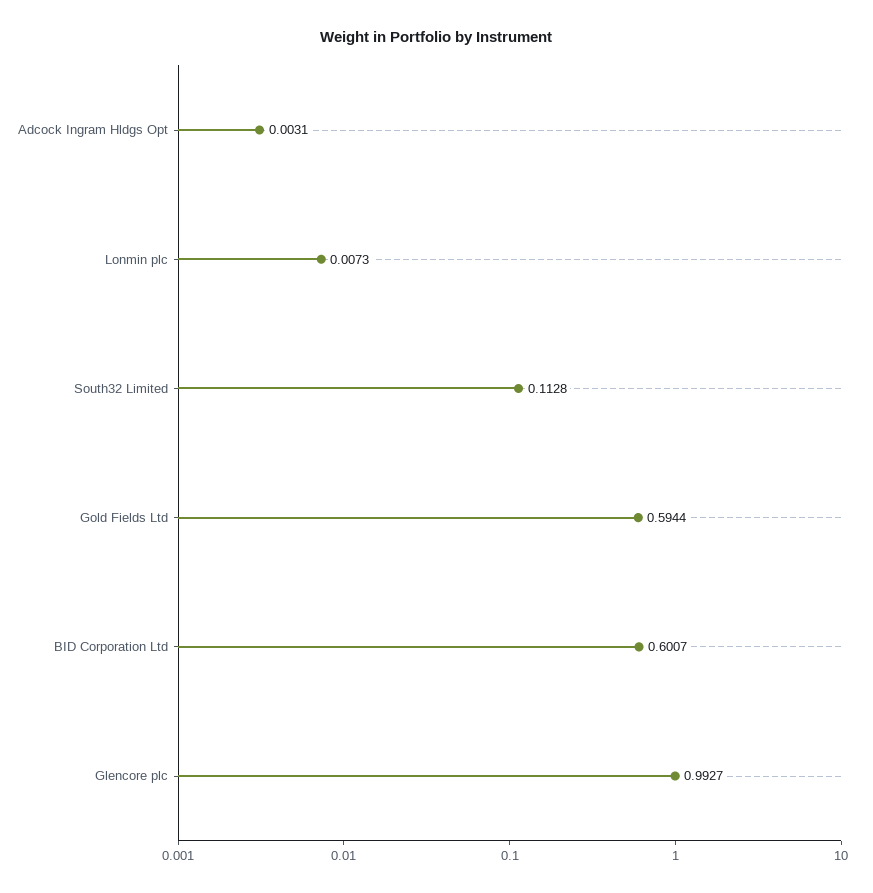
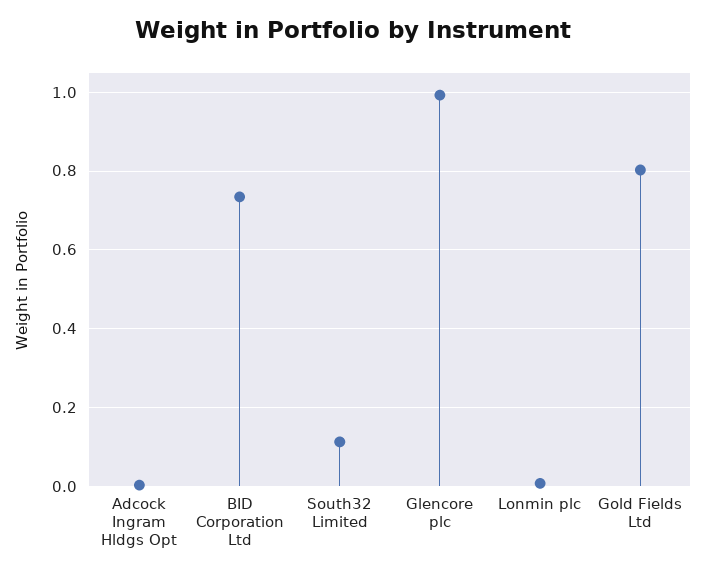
Gold Fields Ltd: 0.5944 -> 0.8
BID Corporation Ltd: 0.6007 -> 0.74

